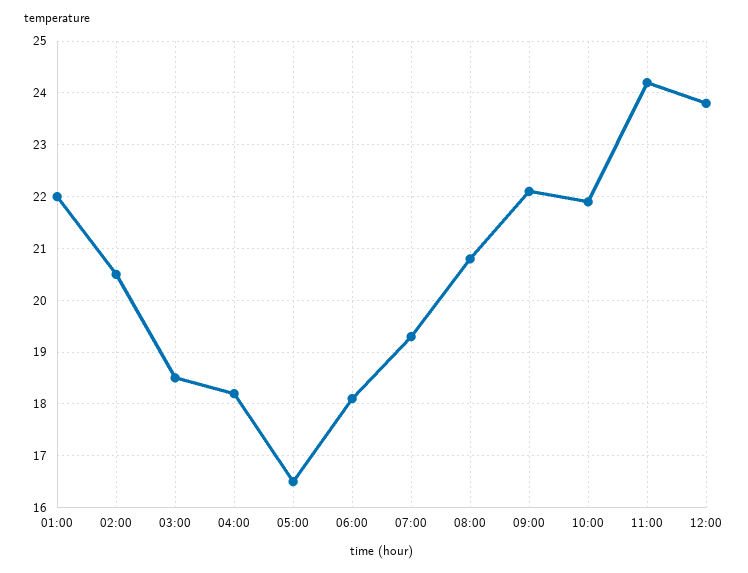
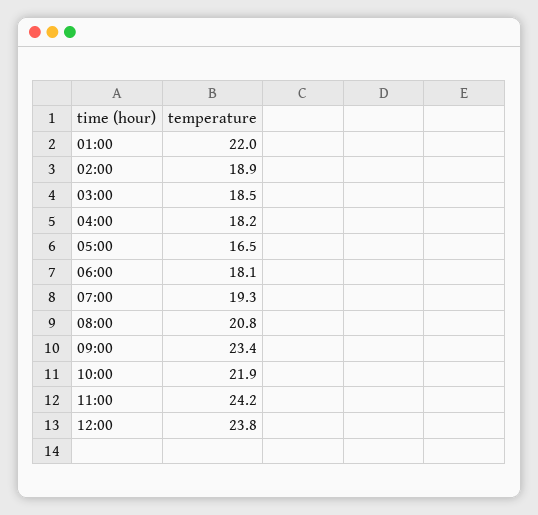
02:00: 20.5 -> 18.9
09:00: 22 -> 23.4

